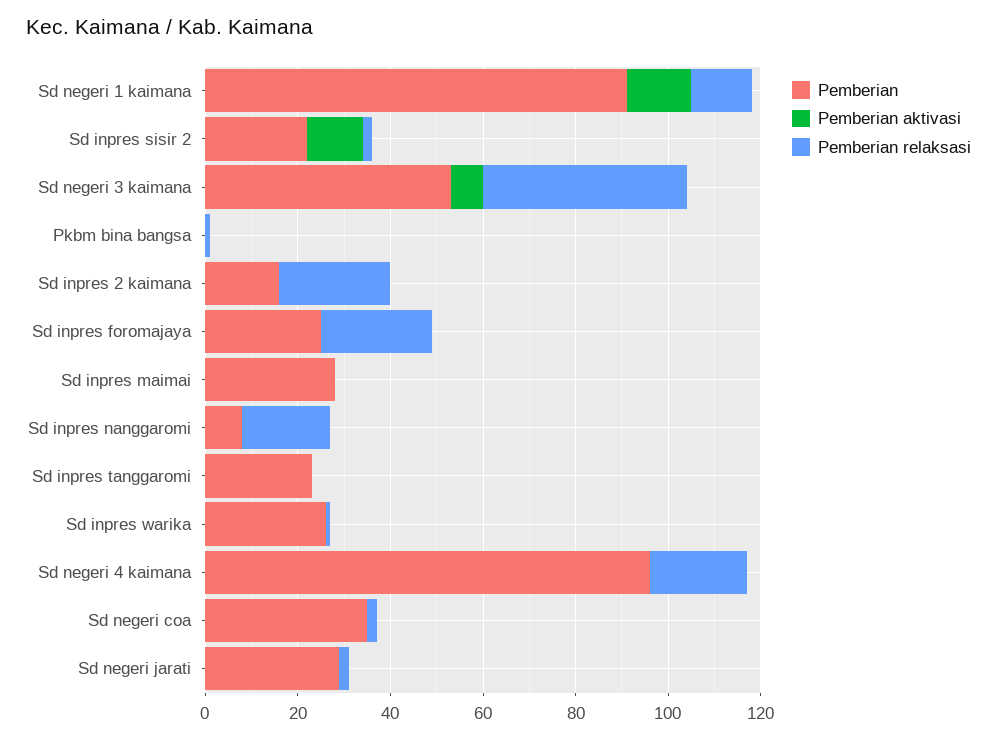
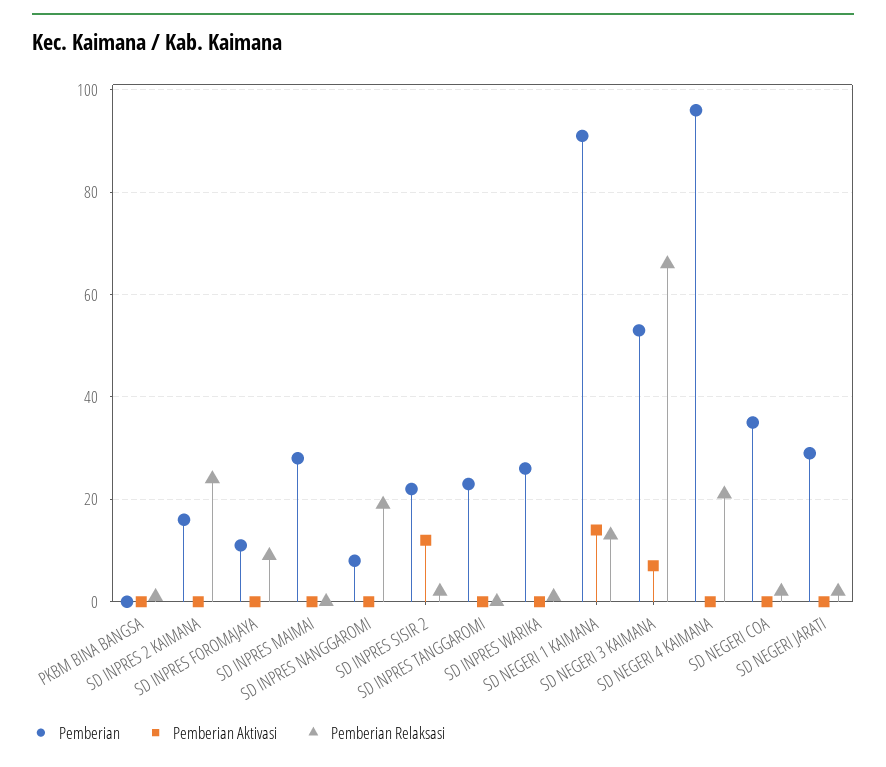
Pemberian relaksasi, Sd negeri 3 kaimana: 45 -> 65
Pemberian, Sd inpres foromajaya: 25 -> 10
Pemberian relaksasi, Sd inpres foromajaya: 25 -> 10

